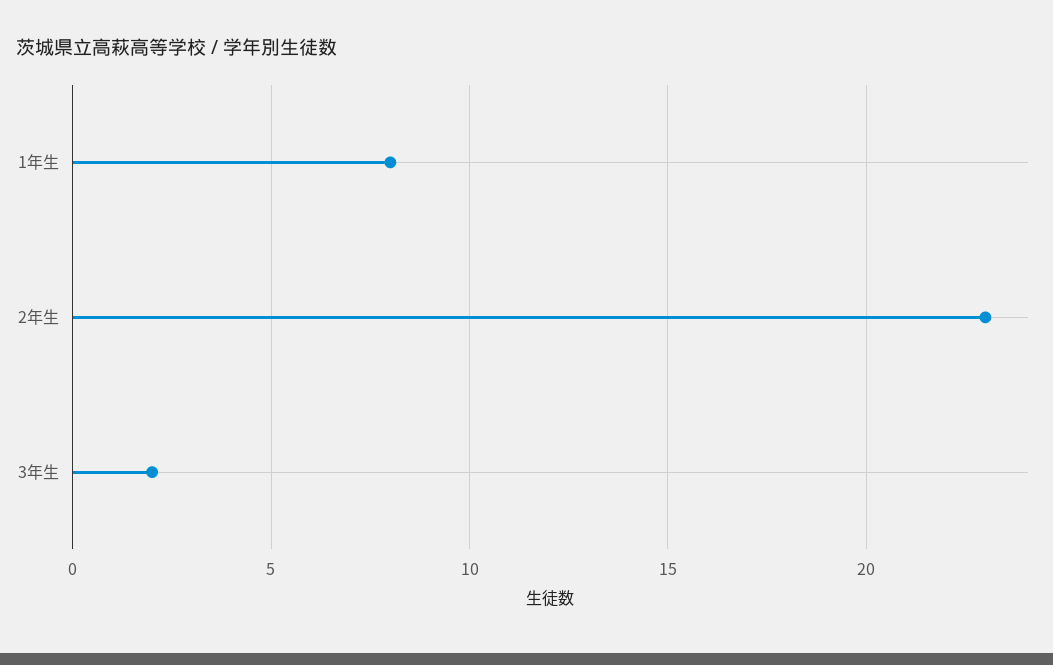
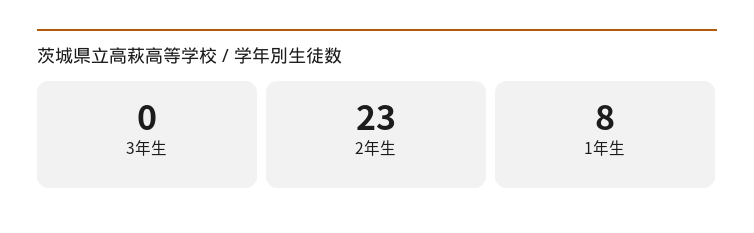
3年生: 2 -> 0

